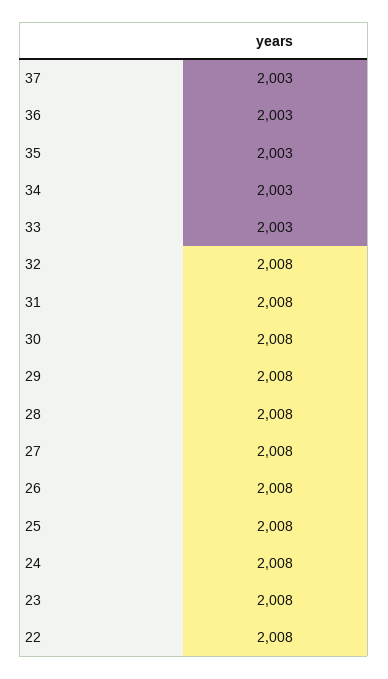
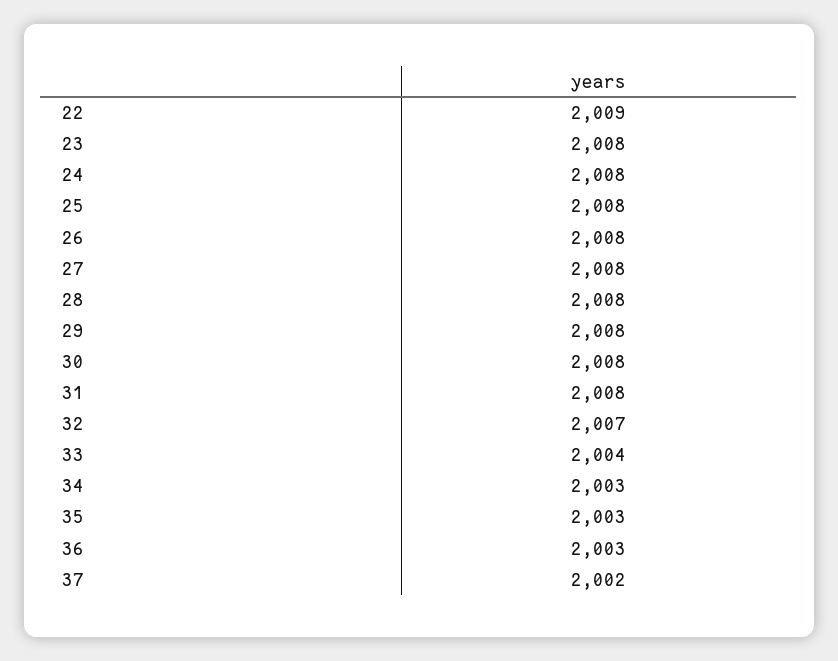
37: 2003 -> 2002
33: 2003 -> 2004
32: 2008 -> 2007
22: 2008 -> 2009

